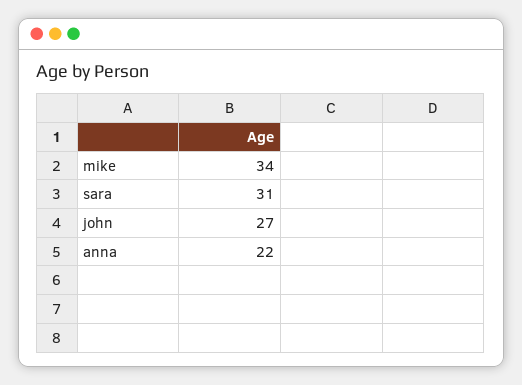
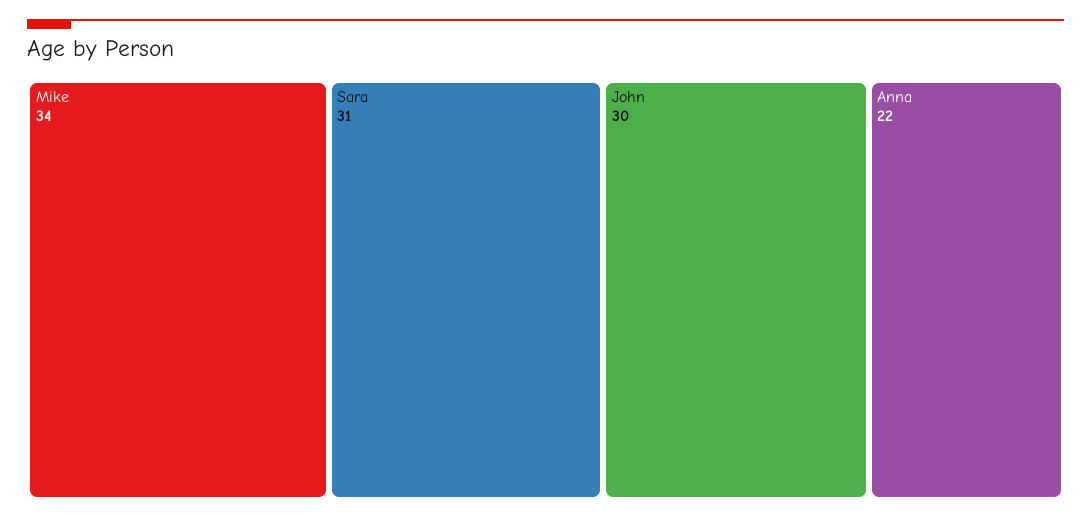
john: 27 -> 30

